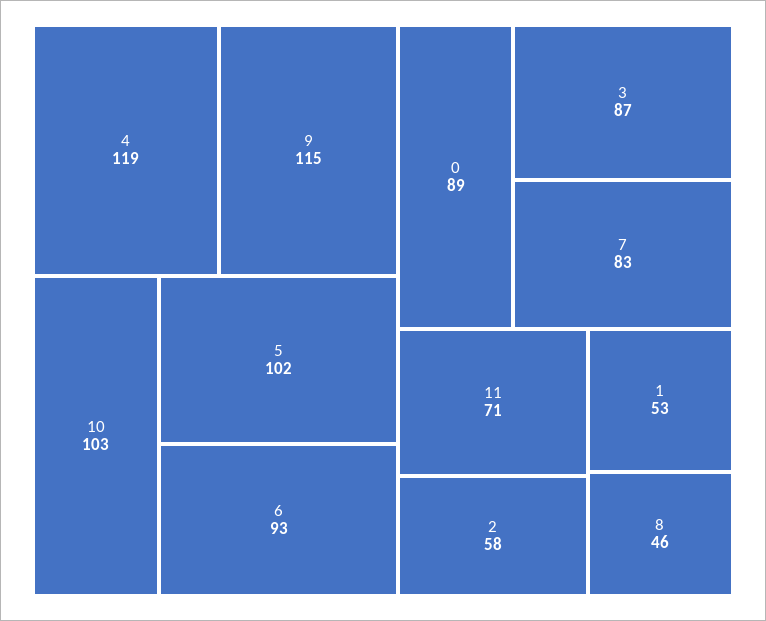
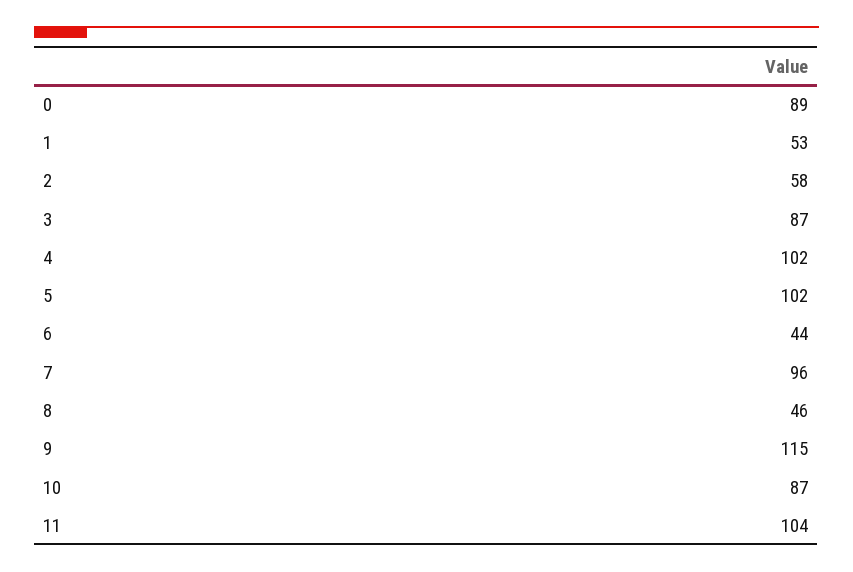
4: 119 -> 102
10: 103 -> 87
6: 93 -> 44
7: 83 -> 96
11: 71 -> 104

